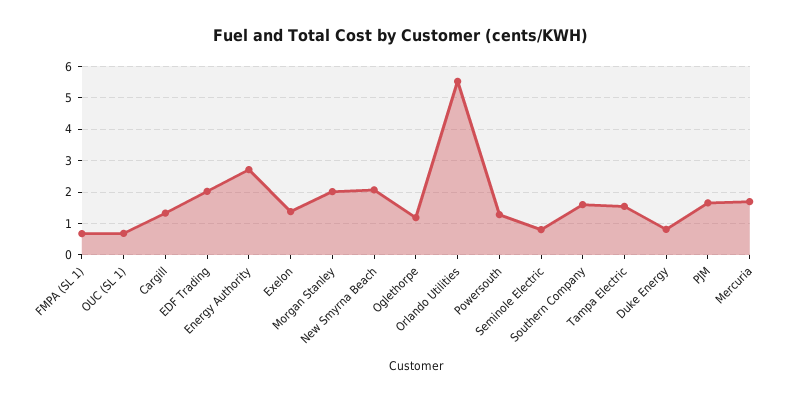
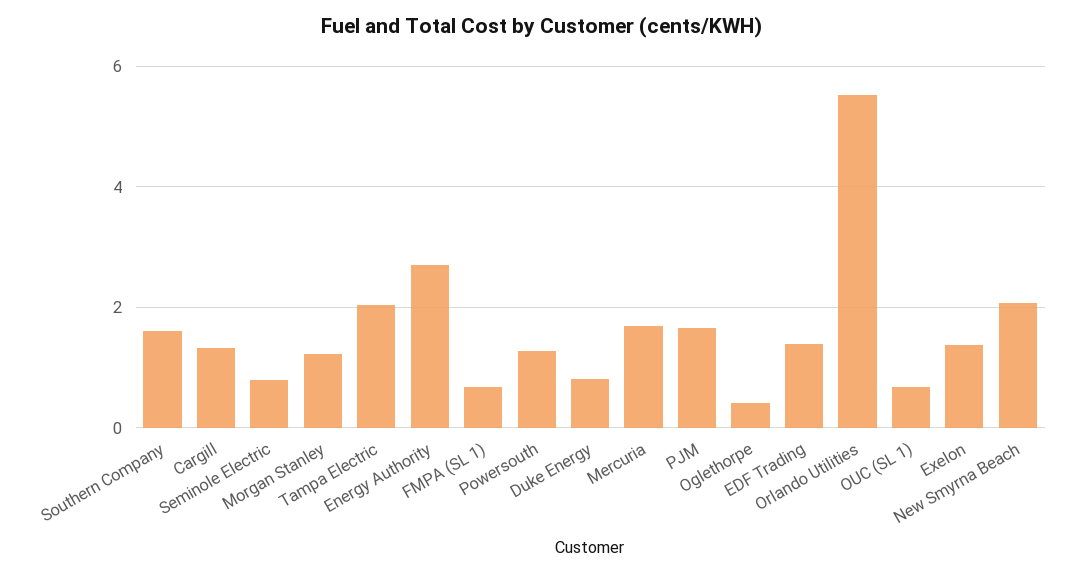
EDF Trading: 2 -> 1.4
Morgan Stanley: 2 -> 1.2
Oglethorpe: 1.2 -> 0.4
Tampa Electric: 1.6 -> 2

